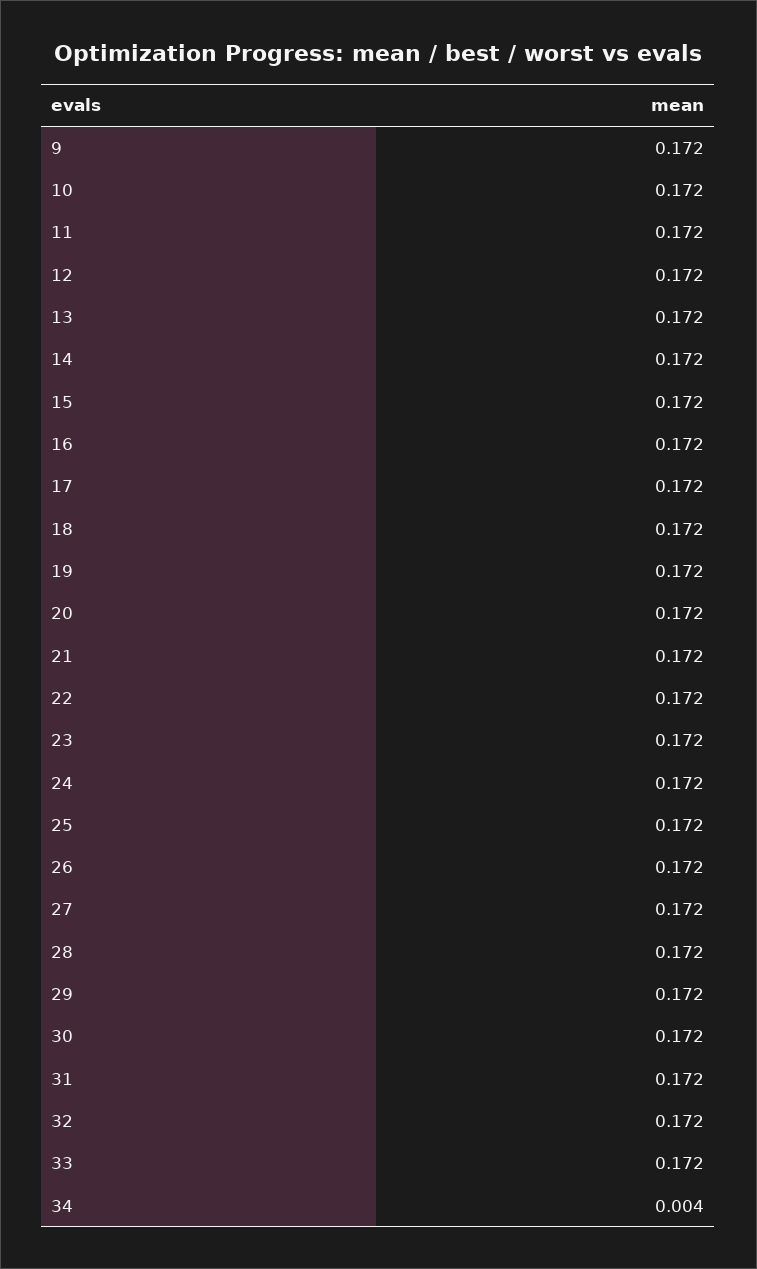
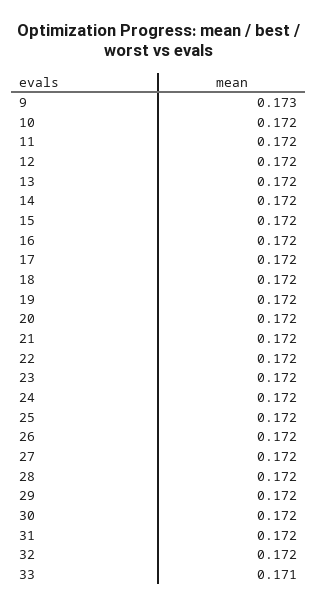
9: 0.172 -> 0.173
33: 0.172 -> 0.171
34: 0.004 -> none

